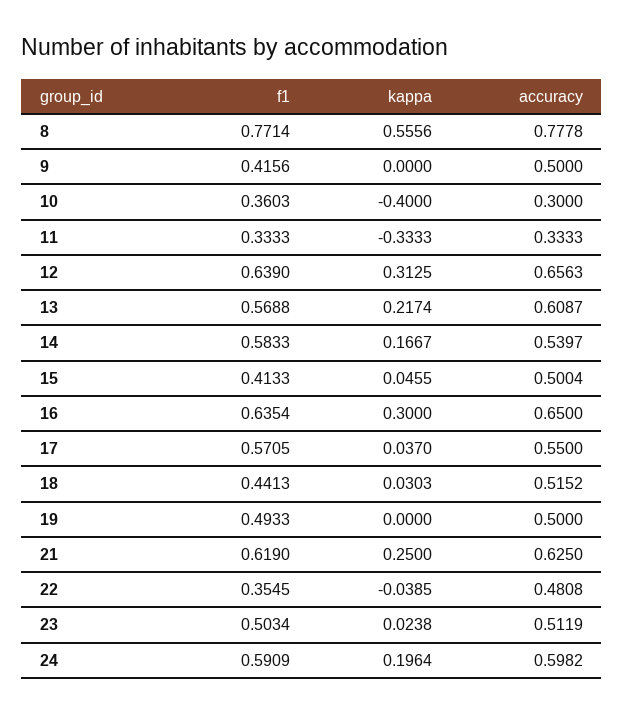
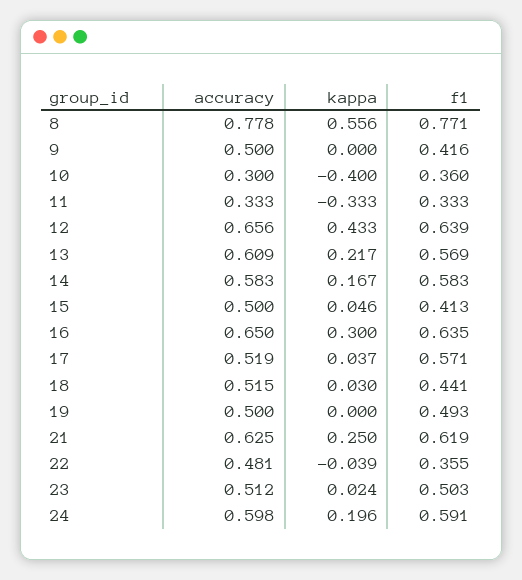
kappa, 12: 0.3125 -> 0.433
accuracy, 14: 0.5397 -> 0.583
accuracy, 17: 0.55 -> 0.519

